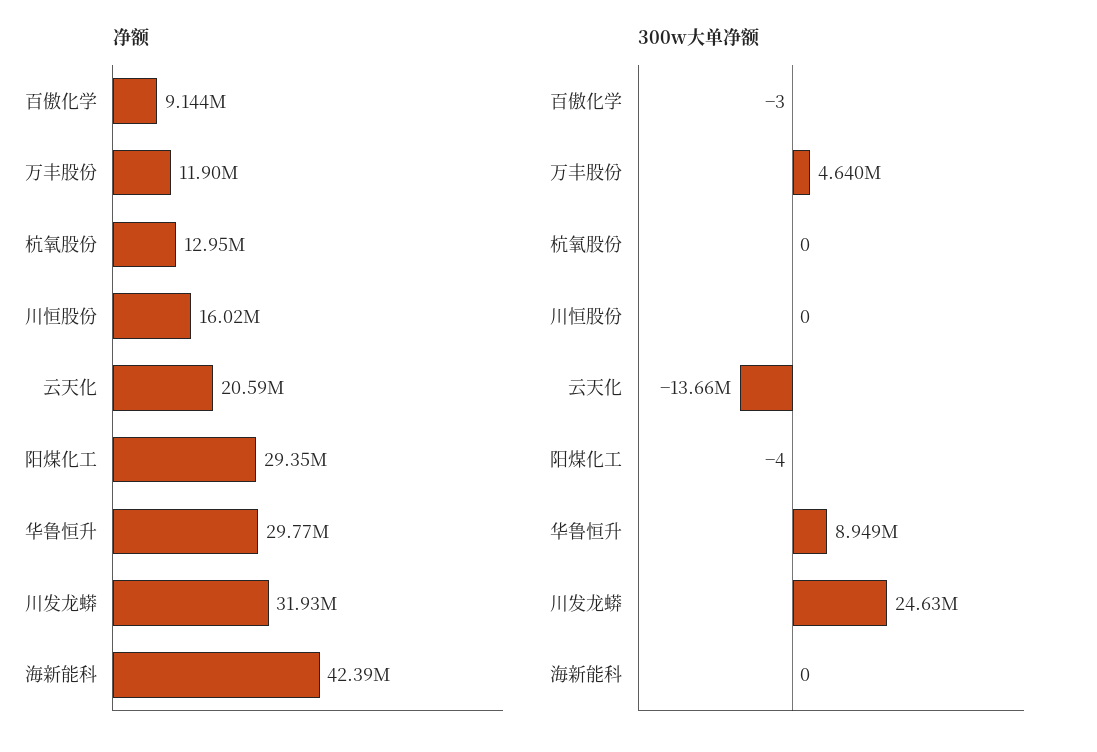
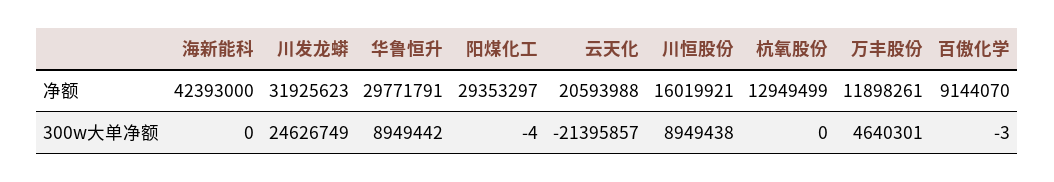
300w大单净额, 川恒股份: 0 -> 8949438
300w大单净额, 云天化: -13660000 -> -21395857

